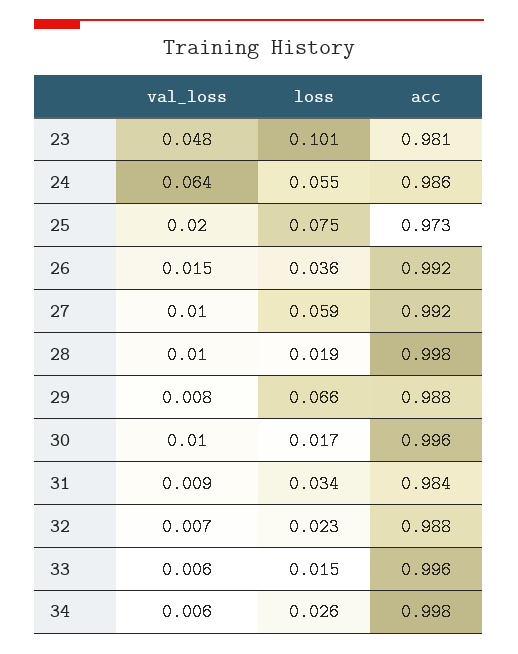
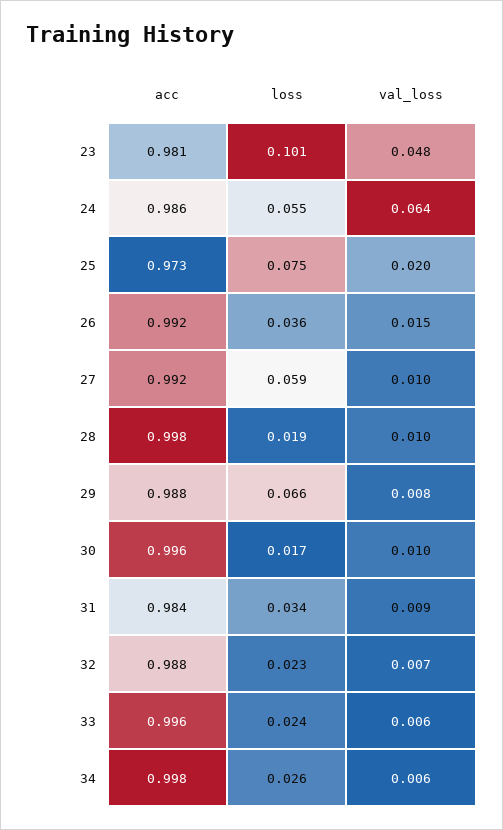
loss, 33: 0.015 -> 0.024

